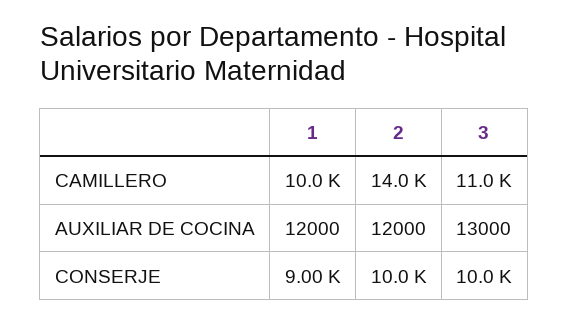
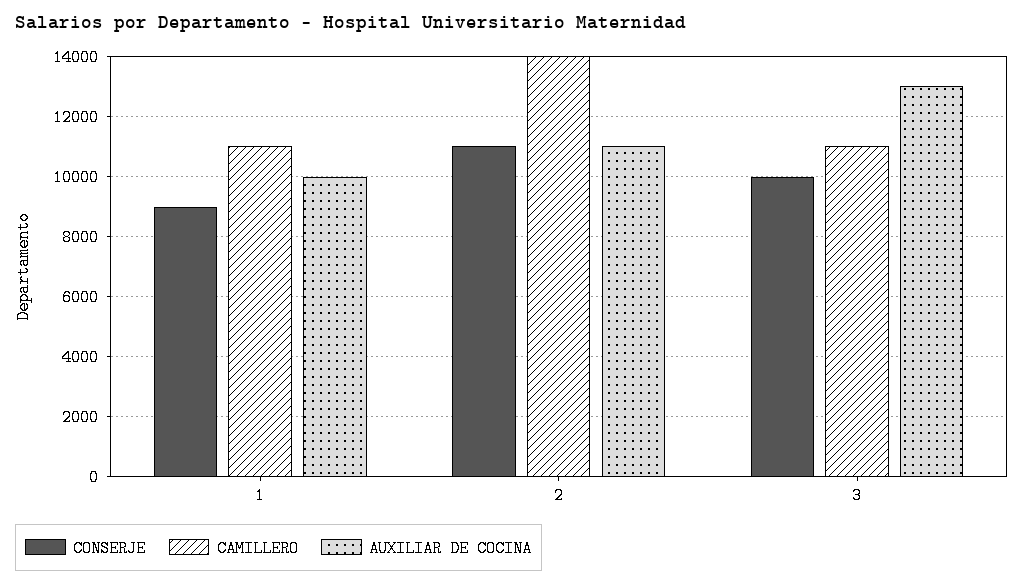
CAMILLERO, 1: 10000 -> 11000
AUXILIAR DE COCINA, 1: 12000 -> 10000
AUXILIAR DE COCINA, 2: 12000 -> 11000
CONSERJE, 2: 10000 -> 11000

